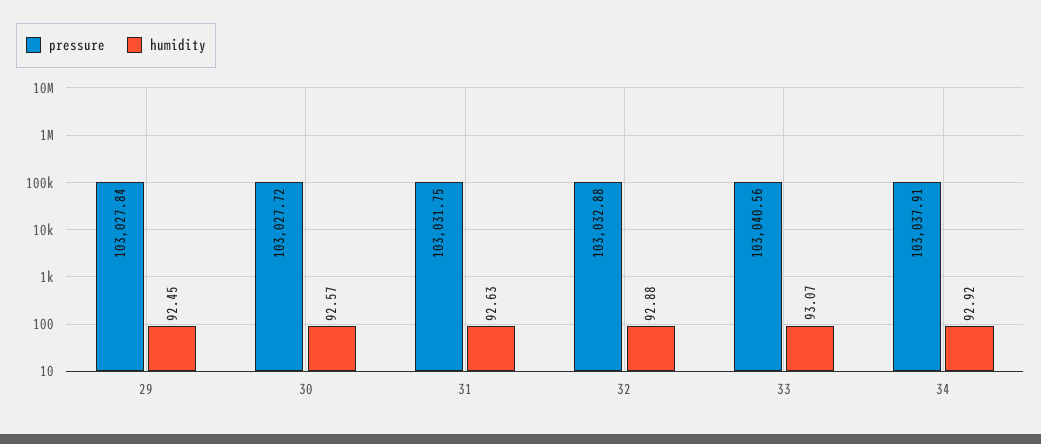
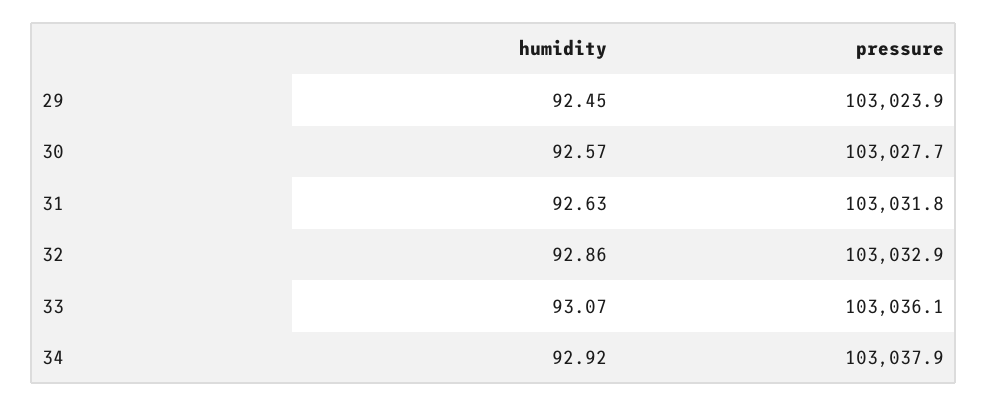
pressure, 29: 103027.84 -> 103023.9
humidity, 32: 92.88 -> 92.86
pressure, 33: 103040.56 -> 103036.1

